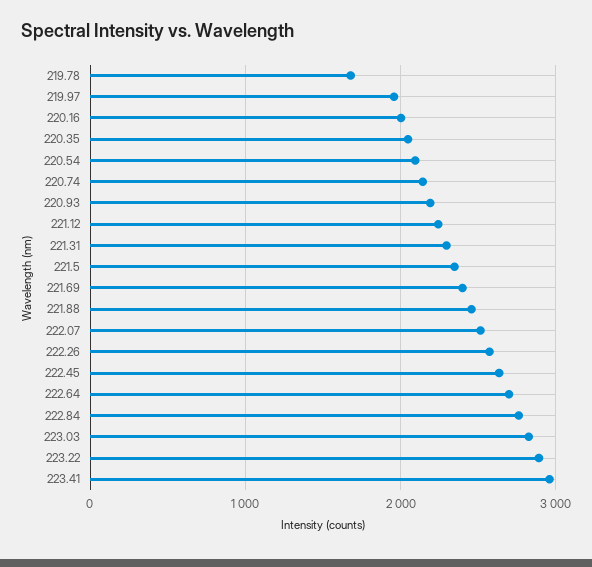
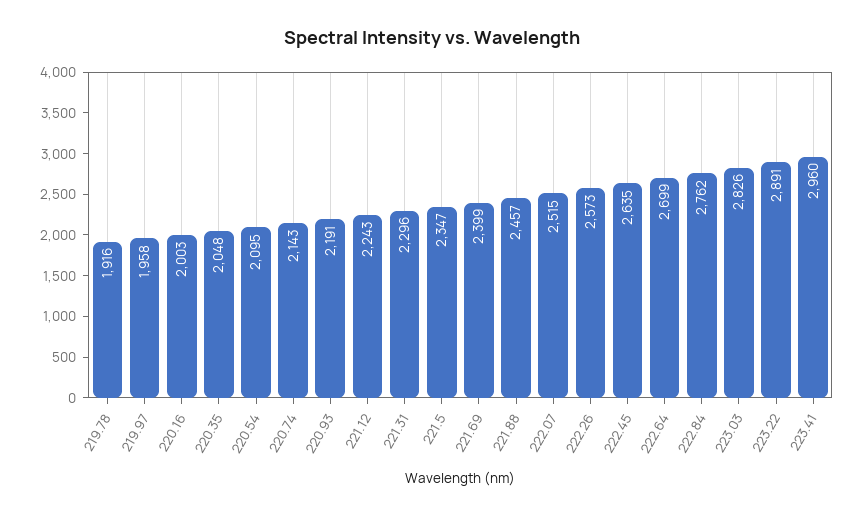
219.78: 1700 -> 1916

